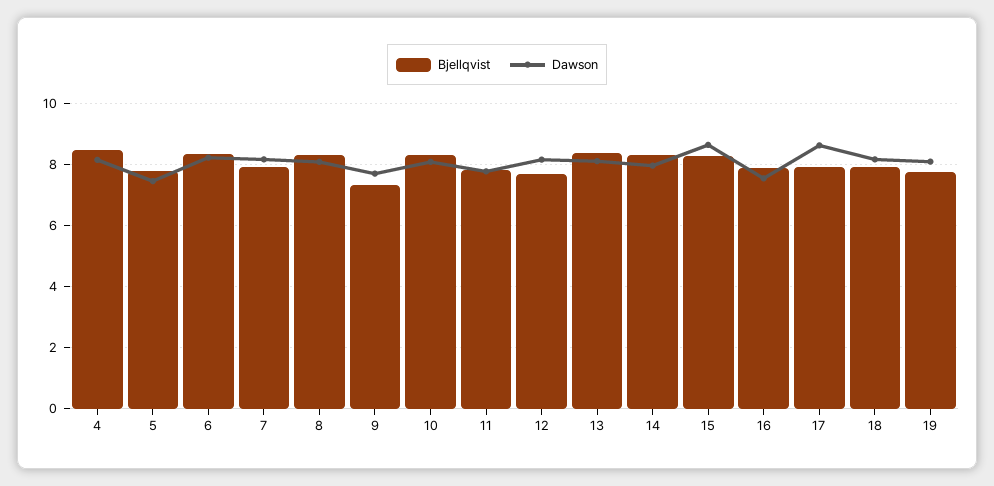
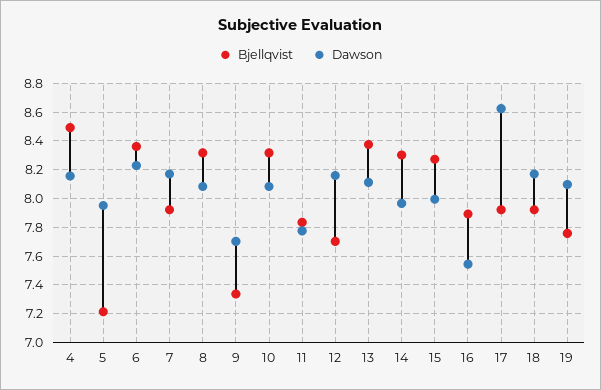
Bjellqvist, 5: 7.8 -> 7.2
Dawson, 5: 7.4 -> 7.95
Dawson, 15: 8.6 -> 8

